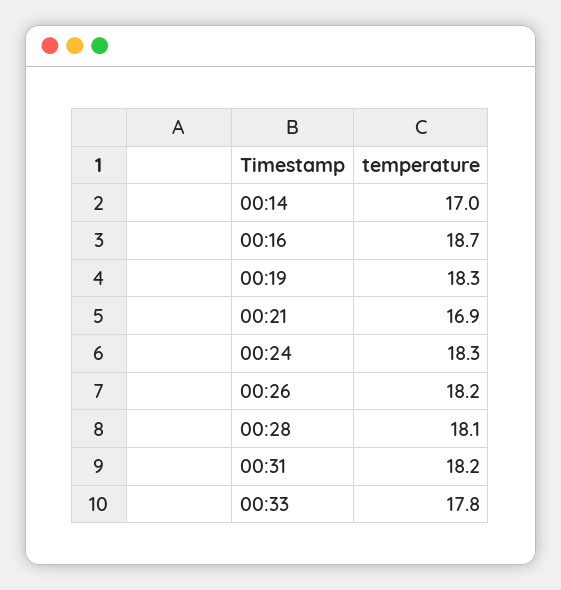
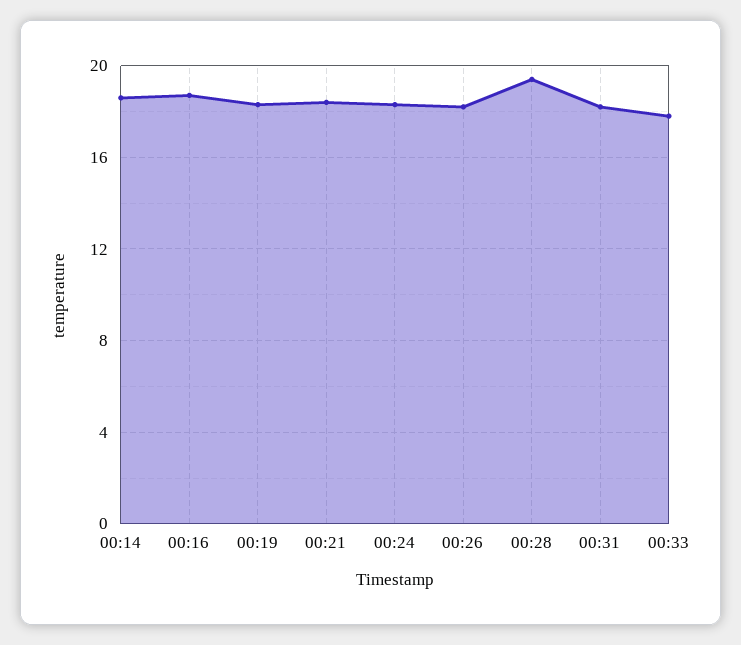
00:14: 17 -> 18.5
00:21: 16.9 -> 18.5
00:28: 18.1 -> 19.5

